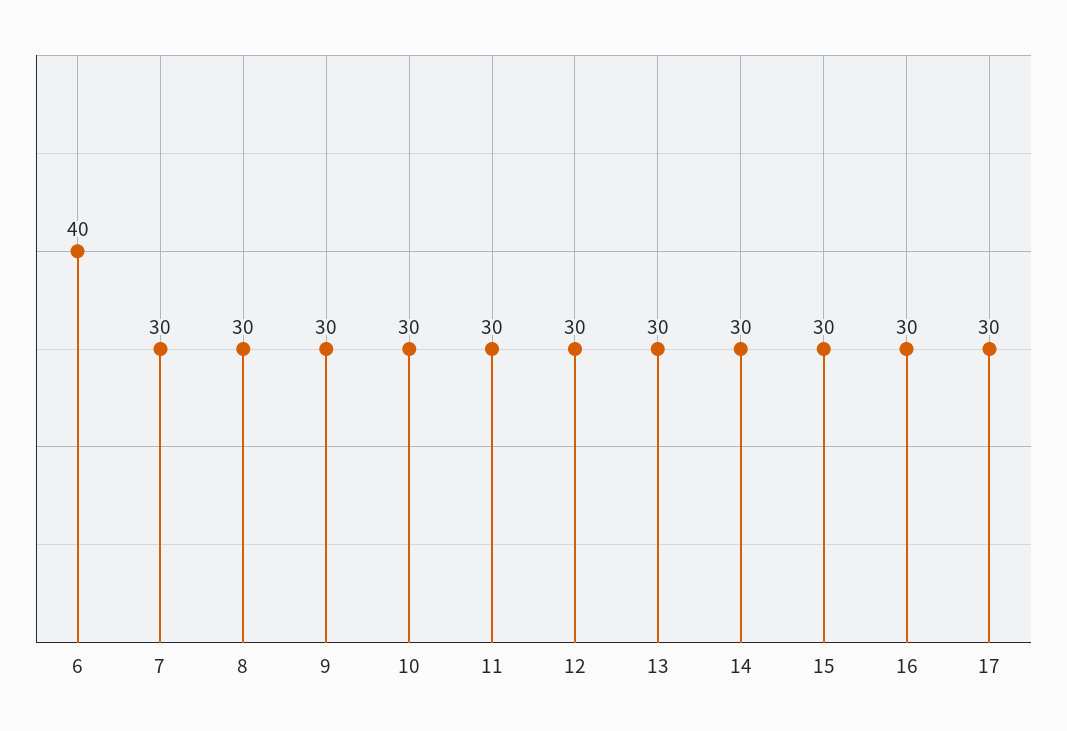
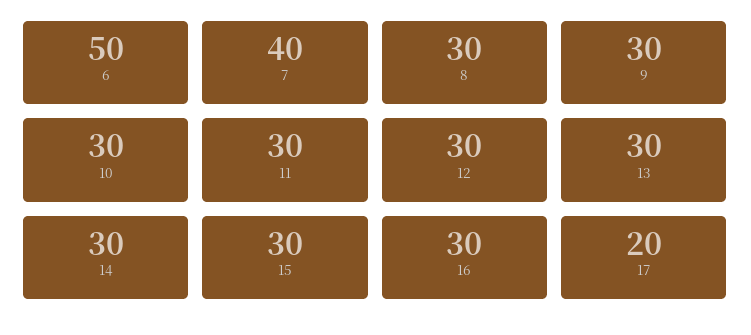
6: 40 -> 50
7: 30 -> 40
17: 30 -> 20

